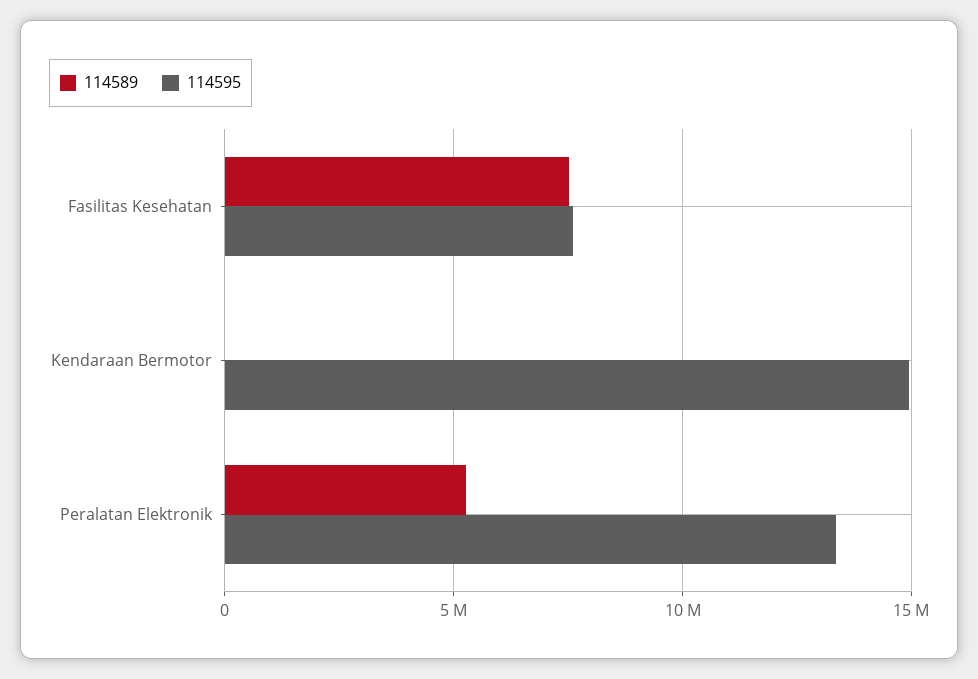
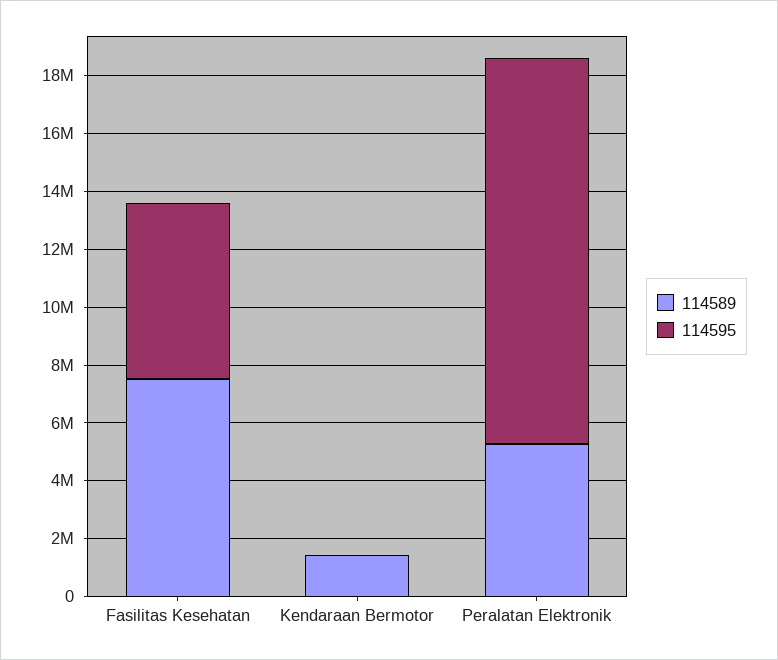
114595, Fasilitas Kesehatan: 7500000 -> 6000000
114589, Kendaraan Bermotor: 0 -> 1500000
114595, Kendaraan Bermotor: 15000000 -> 0

